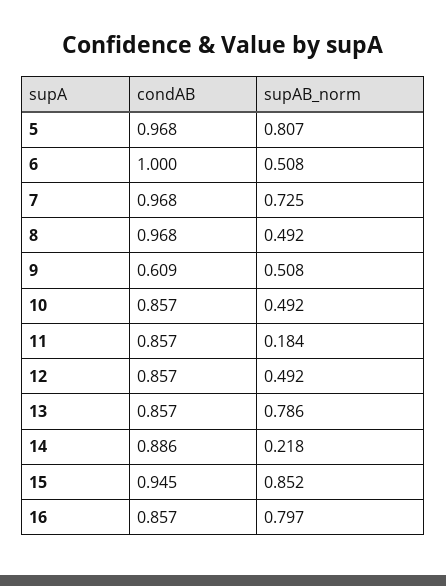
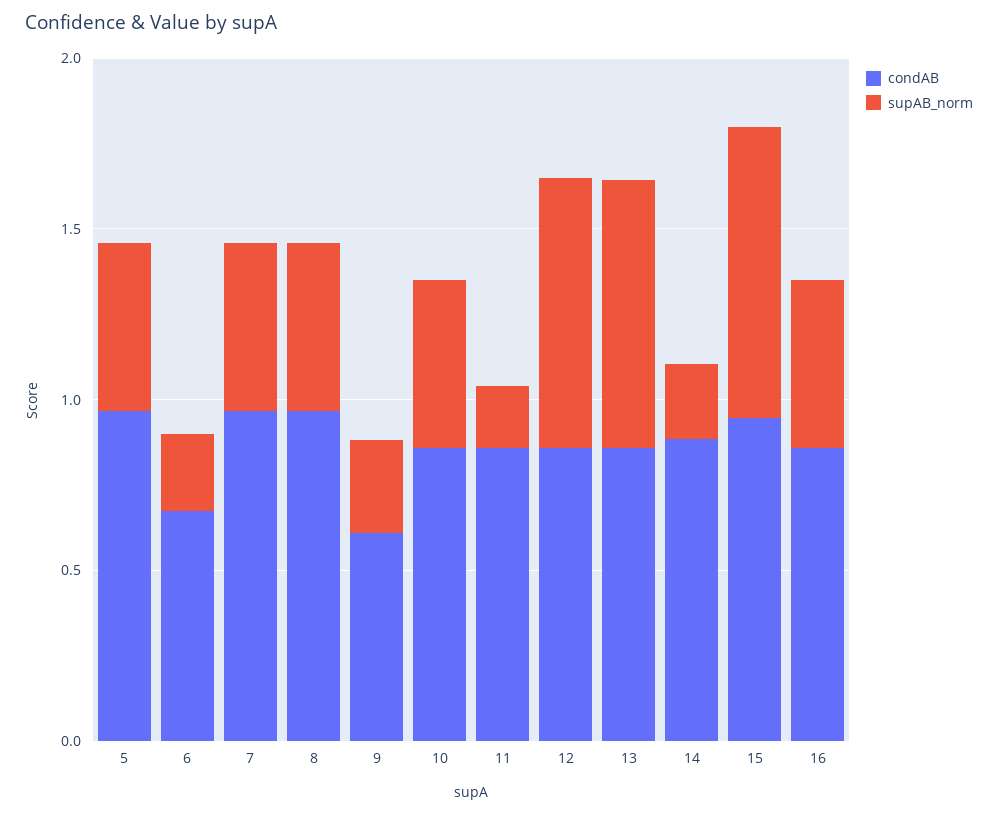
supAB_norm, 5: 0.807 -> 0.5
condAB, 6: 1 -> 0.7
supAB_norm, 6: 0.508 -> 0.2
supAB_norm, 7: 0.725 -> 0.5
supAB_norm, 9: 0.508 -> 0.3
supAB_norm, 12: 0.492 -> 0.8
supAB_norm, 16: 0.797 -> 0.5

